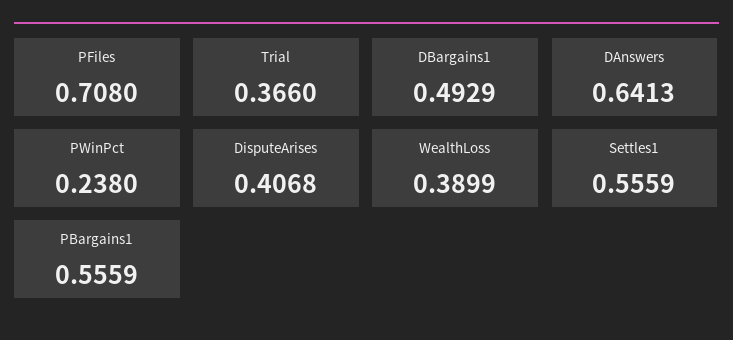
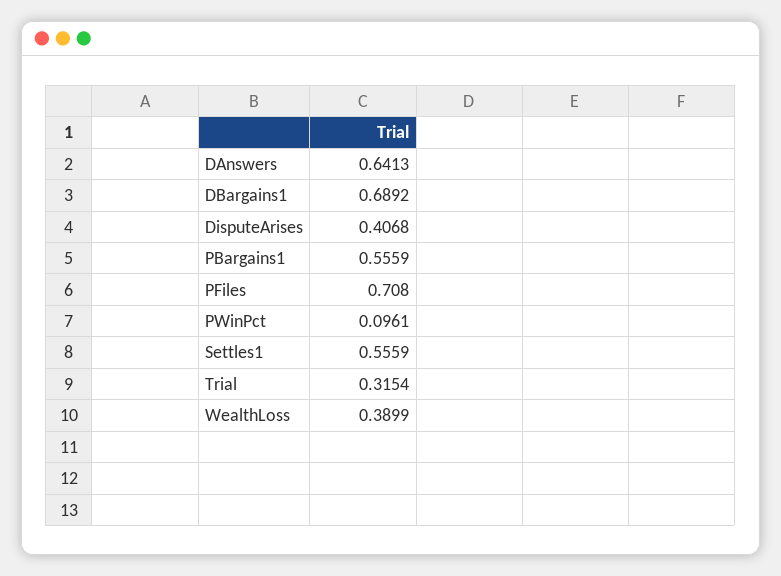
Trial: 0.366 -> 0.3154
DBargains1: 0.4929 -> 0.6892
PWinPct: 0.238 -> 0.0961

